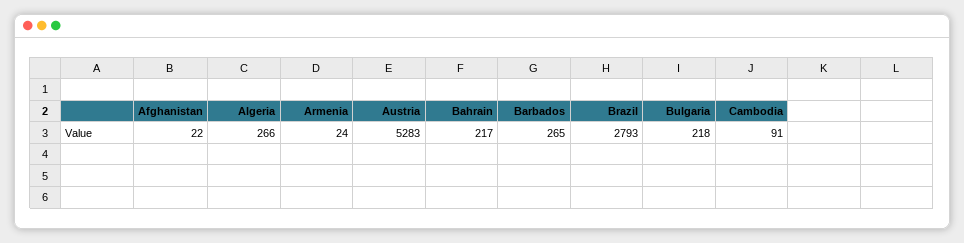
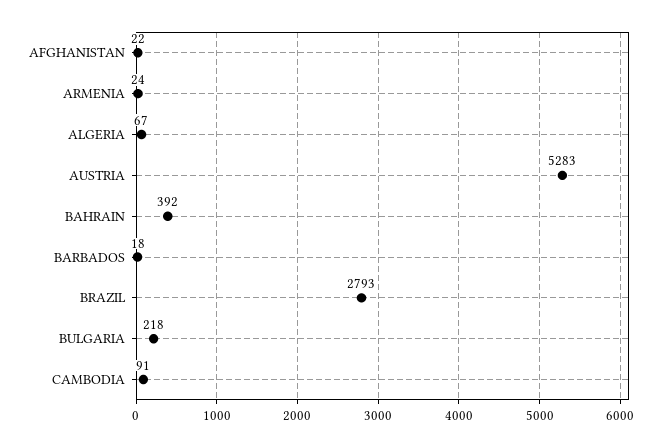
Algeria: 266 -> 67
Bahrain: 217 -> 392
Barbados: 265 -> 18

